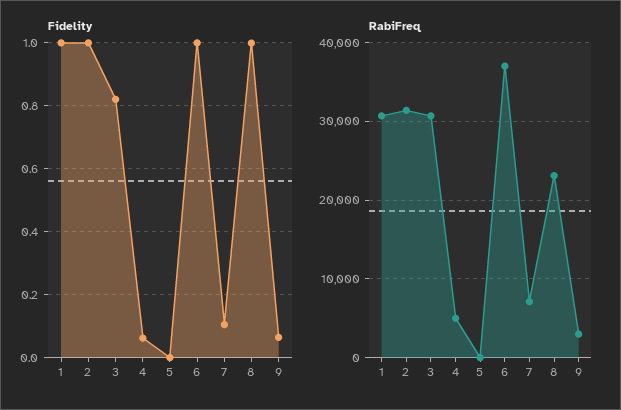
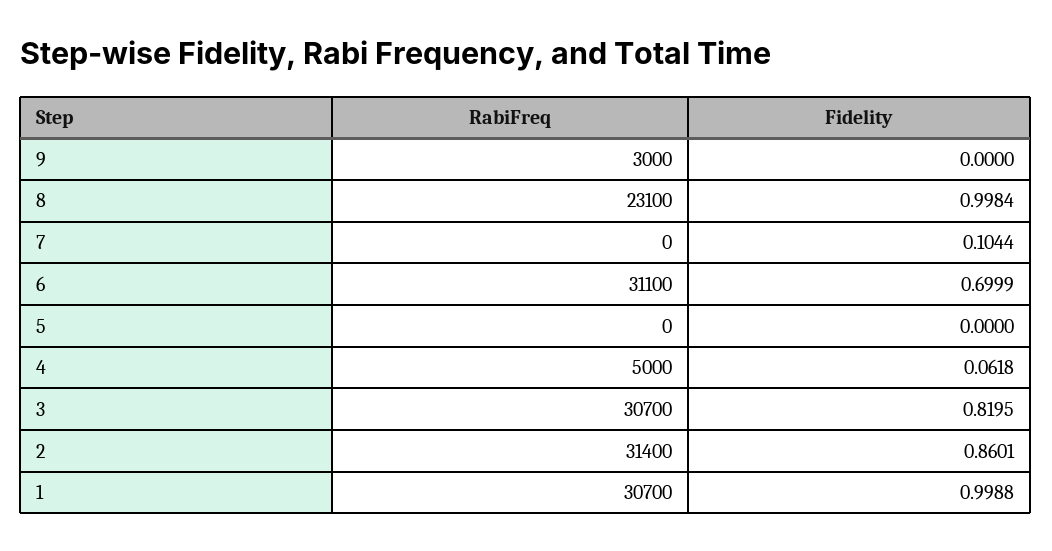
Fidelity, 2: 1 -> 0.8601
Fidelity, 6: 1 -> 0.6999
Fidelity, 9: 0.06 -> 0
RabiFreq, 6: 37000 -> 31100
RabiFreq, 7: 7000 -> 0

